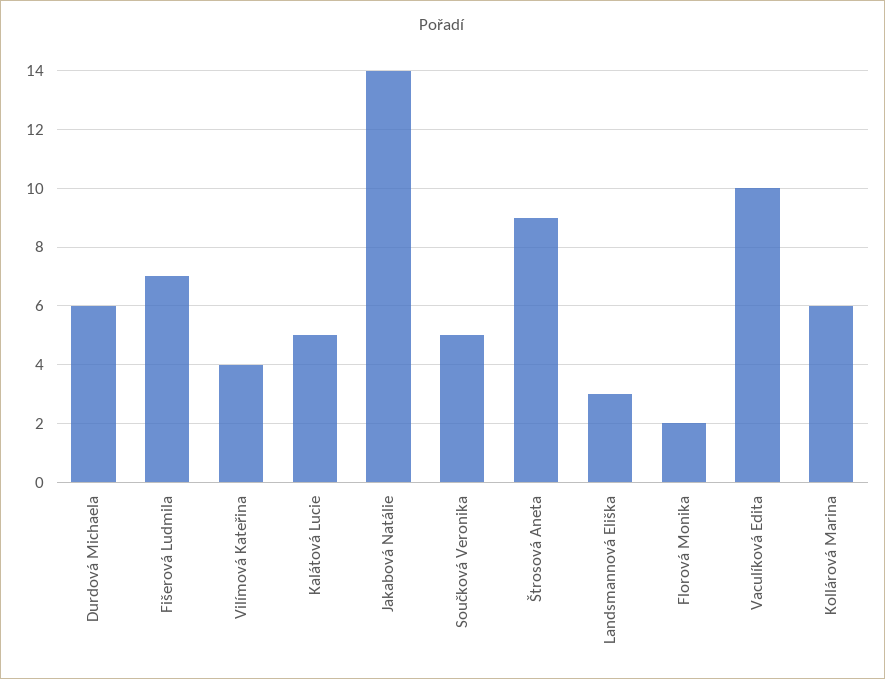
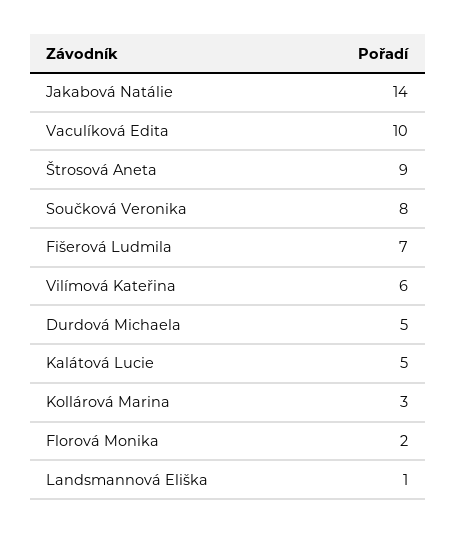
Durdová Michaela: 6 -> 5
Vilímová Kateřina: 4 -> 6
Součková Veronika: 5 -> 8
Landsmannová Eliška: 3 -> 1
Kollárová Marina: 6 -> 3

